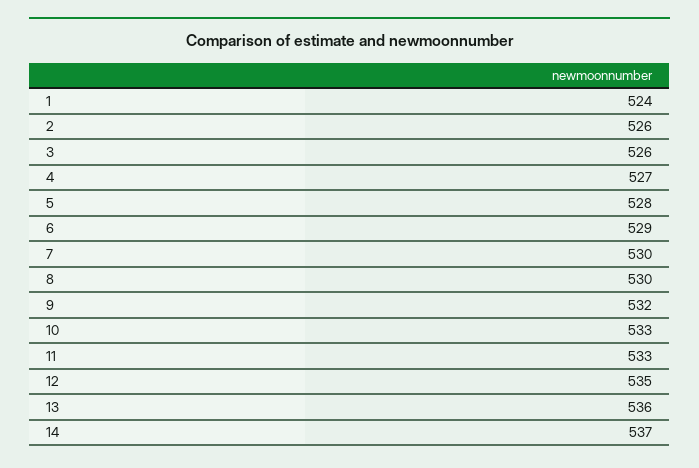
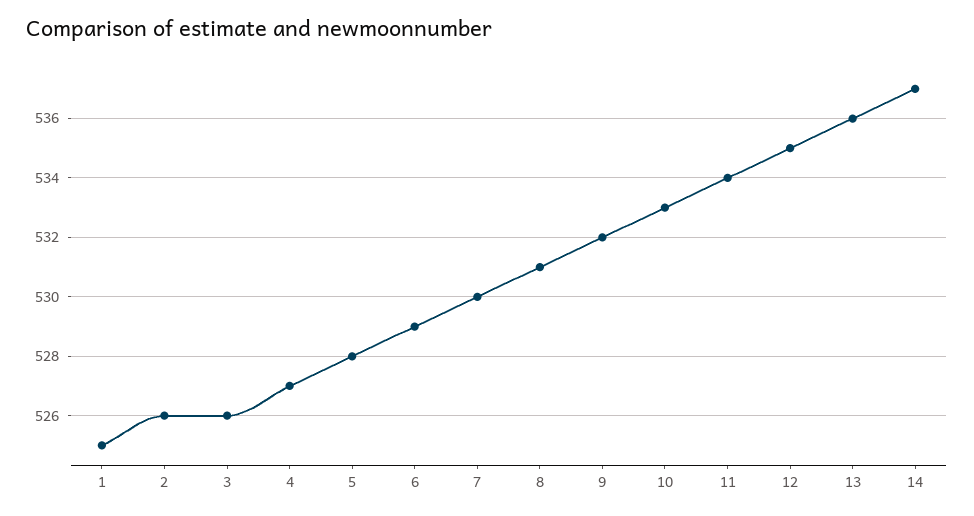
1: 524 -> 525
8: 530 -> 531
11: 533 -> 534

